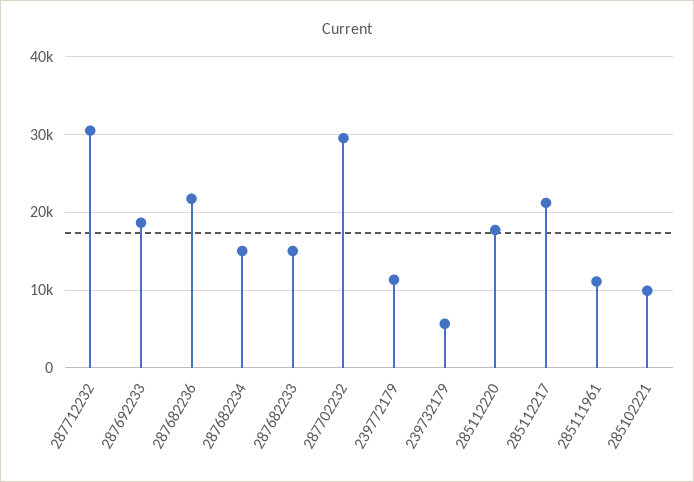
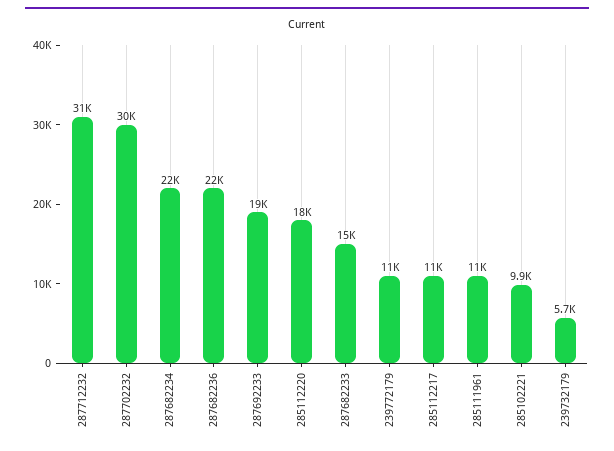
287682234: 15000 -> 22000
285112217: 21000 -> 11000

